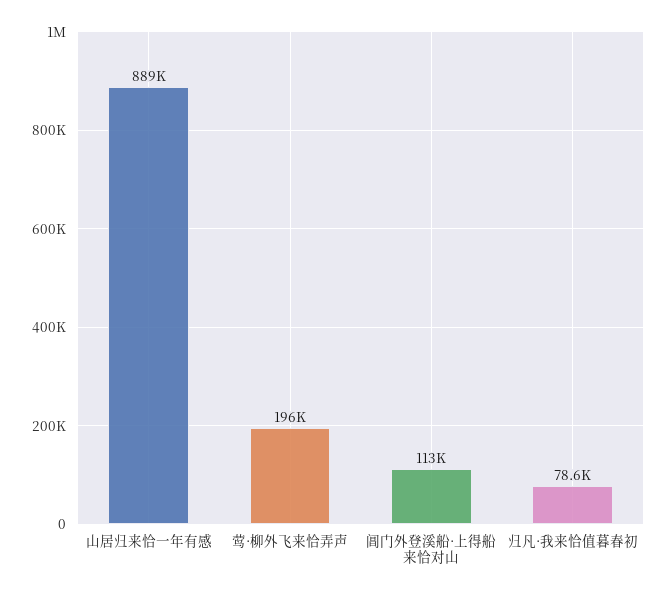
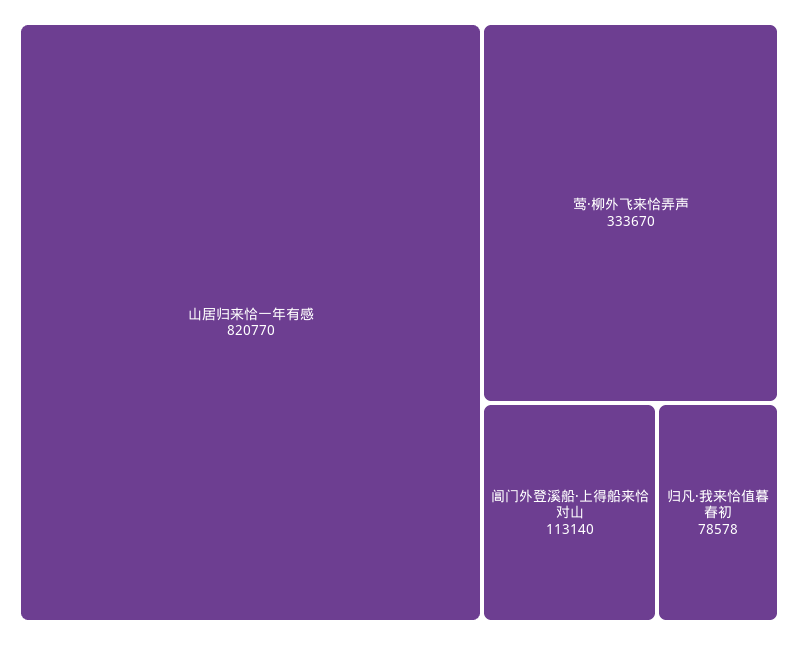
山居归来恰一年有感: 889000 -> 820770
莺·柳外飞来恰弄声: 196000 -> 333670

